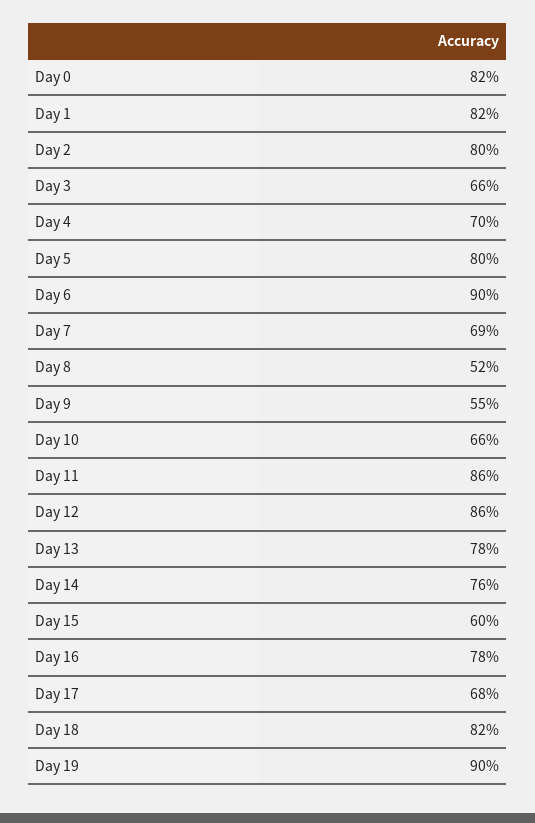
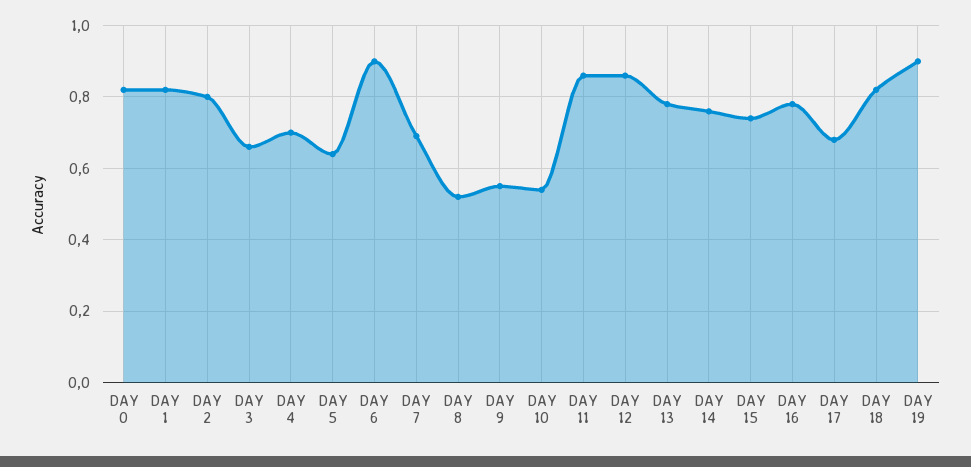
Day 5: 0.8 -> 0.65
Day 10: 0.66 -> 0.55
Day 15: 0.6 -> 0.75

